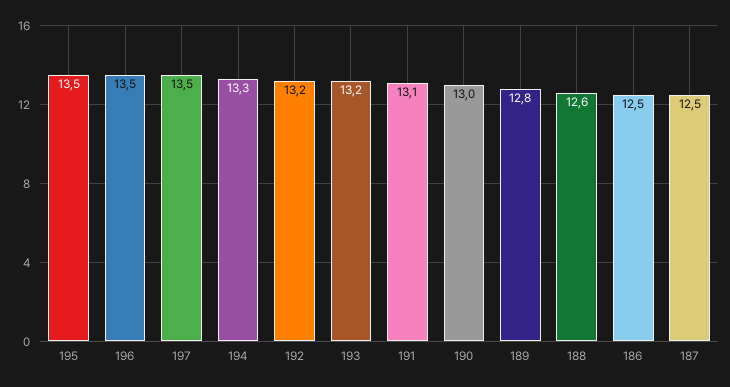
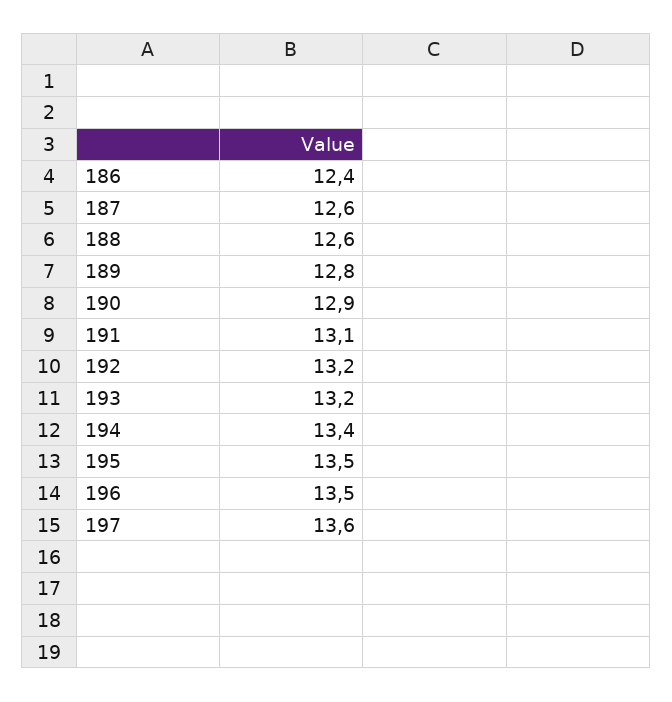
197: 13.5 -> 13.6
194: 13.3 -> 13.4
190: 13 -> 12.9
186: 12.5 -> 12.4
187: 12.5 -> 12.6

